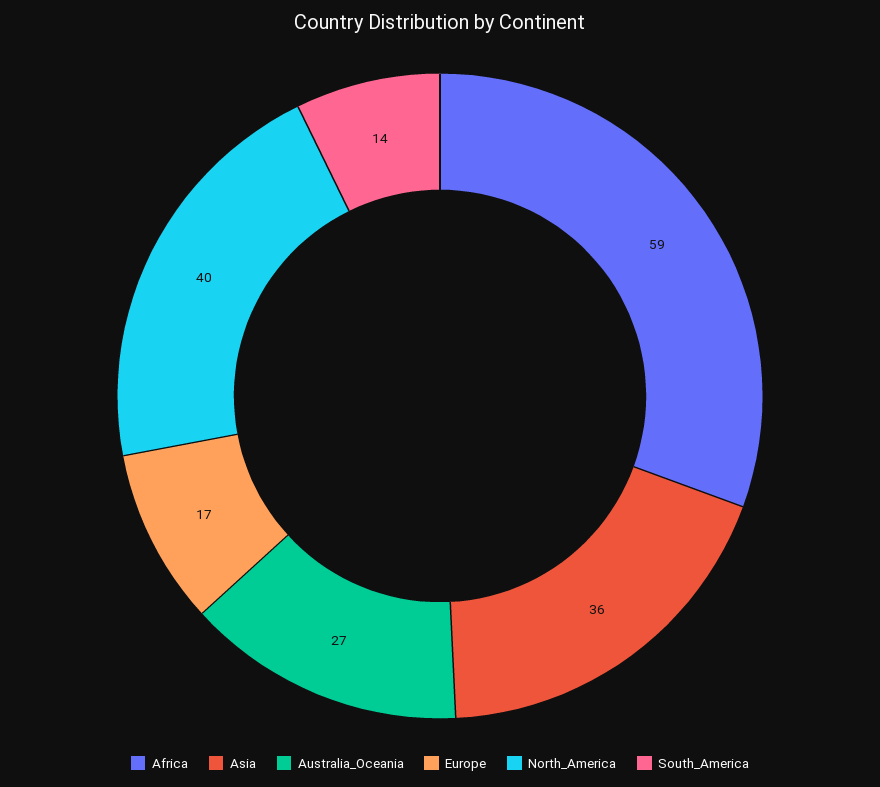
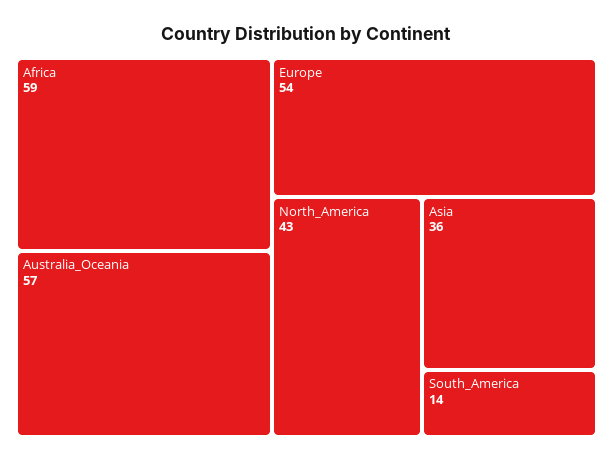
Australia_Oceania: 27 -> 57
Europe: 17 -> 54
North_America: 40 -> 43

